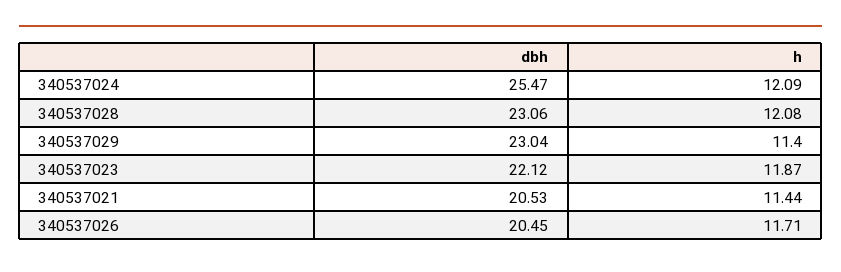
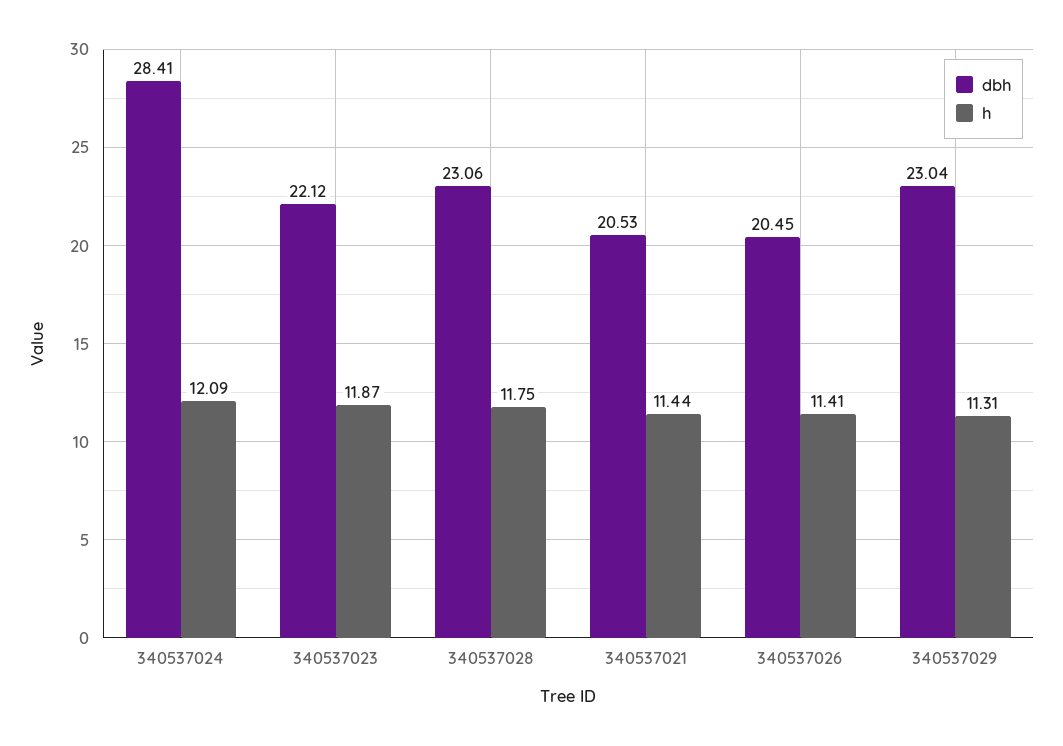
dbh, 340537024: 25.47 -> 28.41
h, 340537028: 12.08 -> 11.75
h, 340537029: 11.4 -> 11.31
h, 340537026: 11.71 -> 11.41

